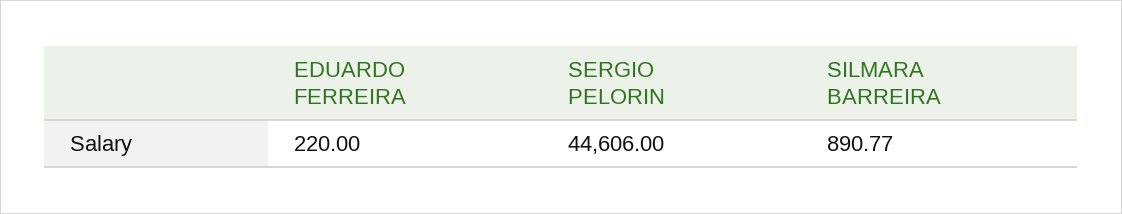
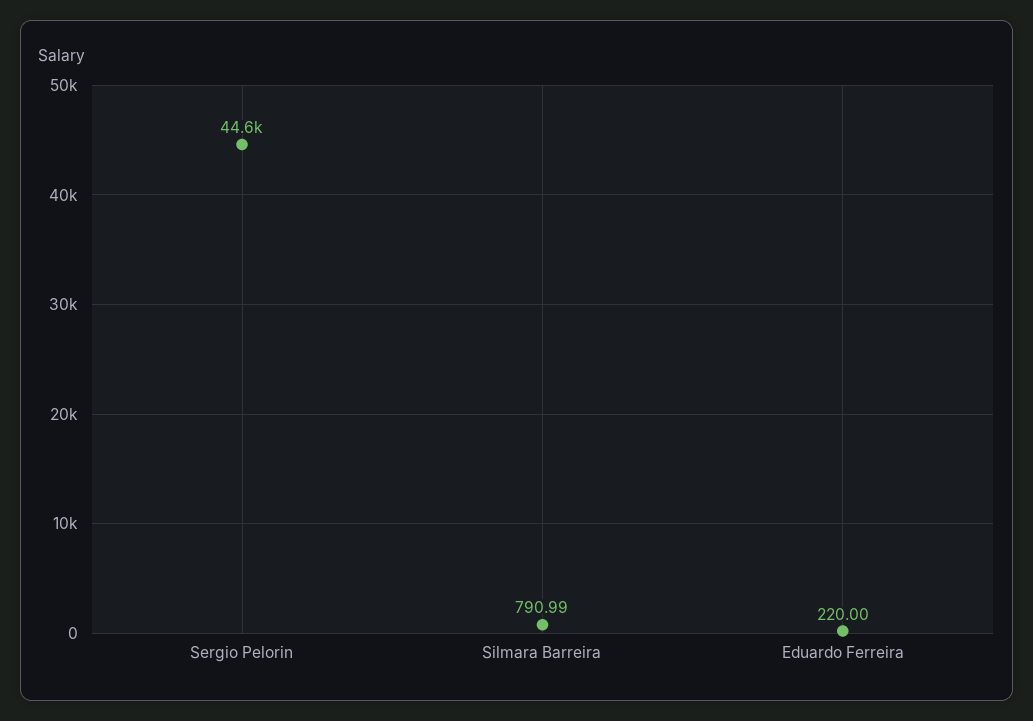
SILMARA BARREIRA: 890.77 -> 790.99

